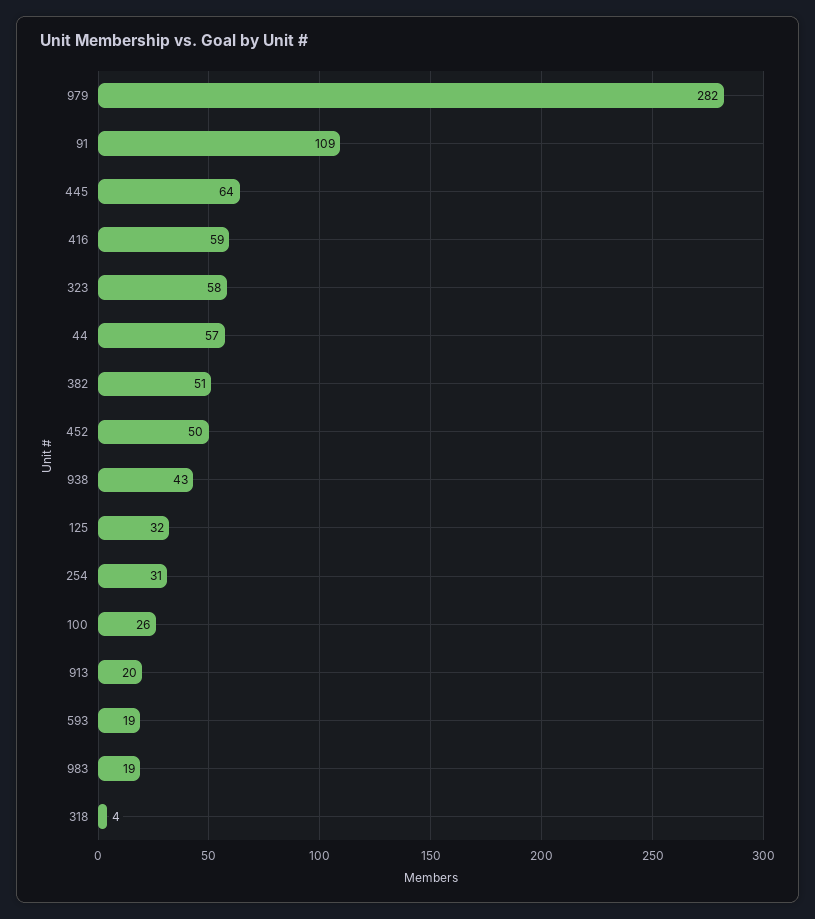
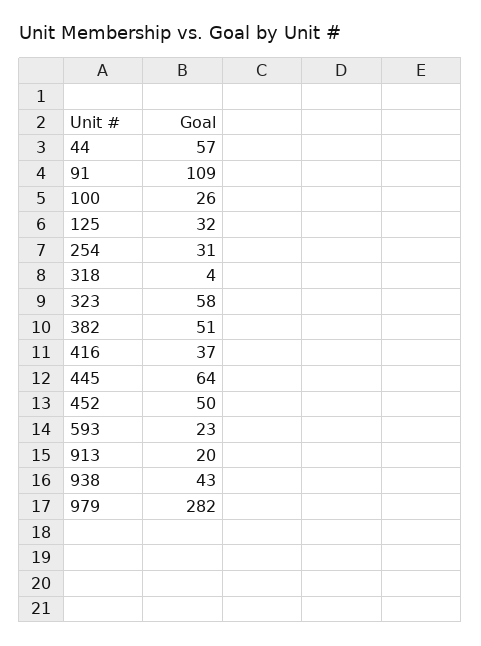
416: 59 -> 37
593: 19 -> 23
983: 19 -> none

